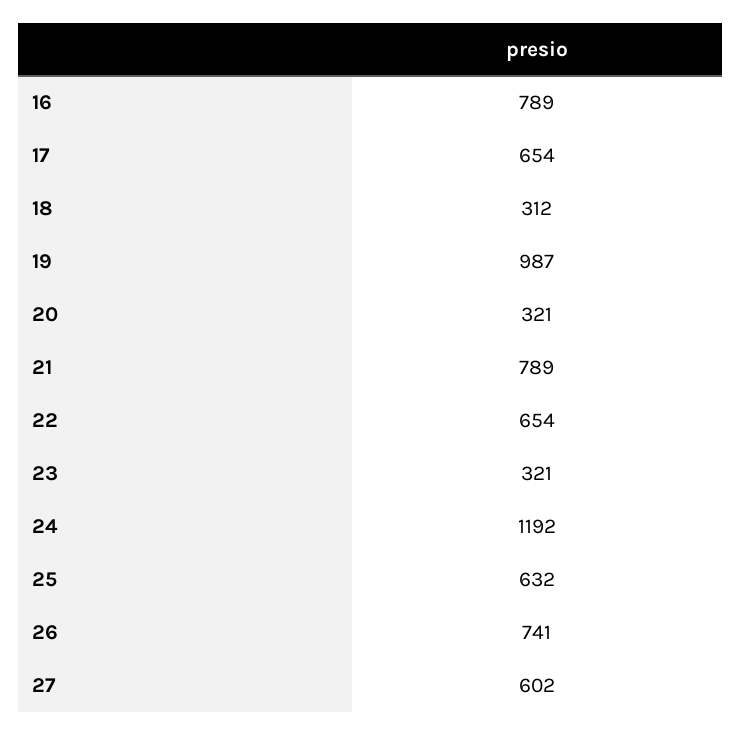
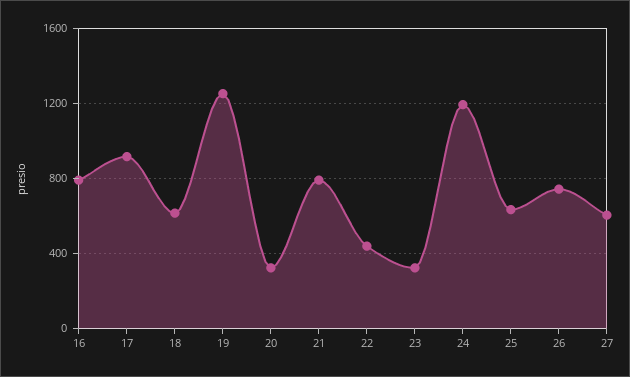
17: 654 -> 900
18: 312 -> 600
19: 987 -> 1250
22: 654 -> 450

